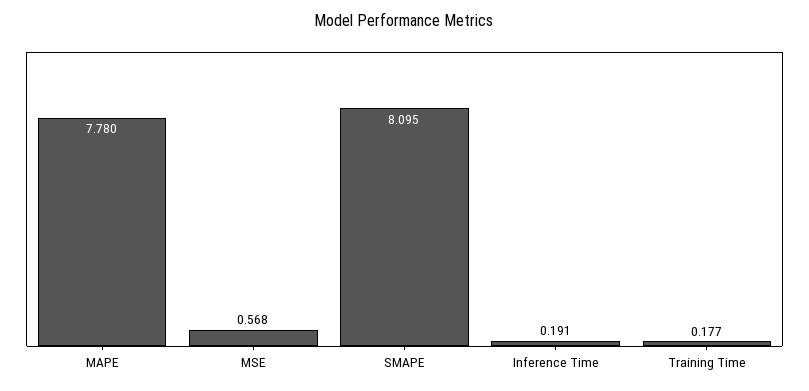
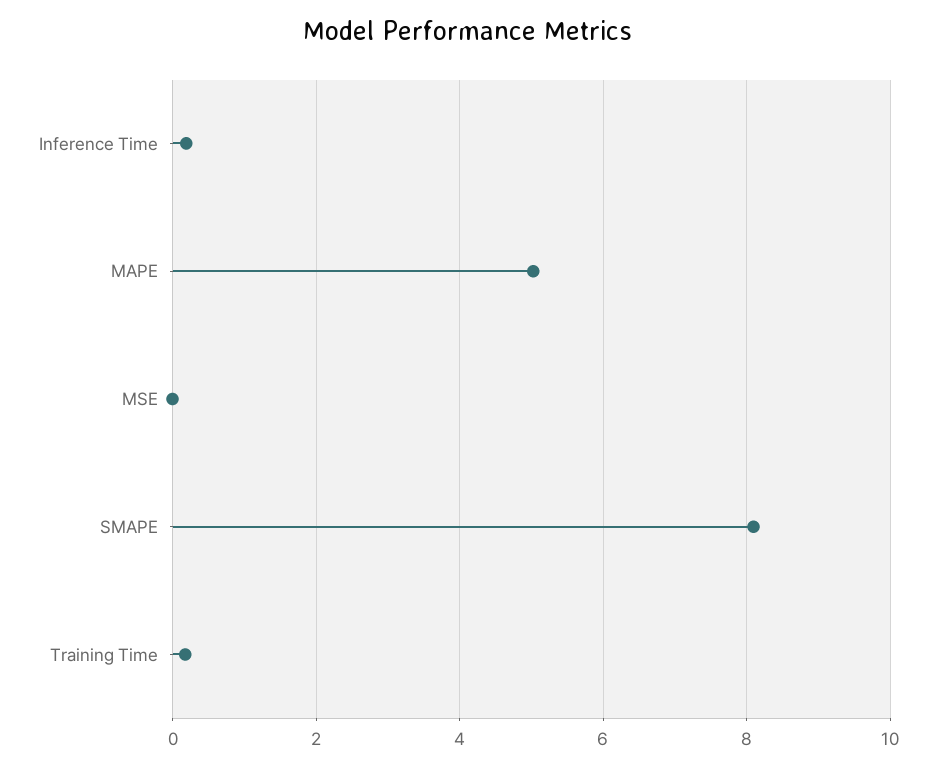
MAPE: 7.78 -> 5
MSE: 0.568 -> 0

